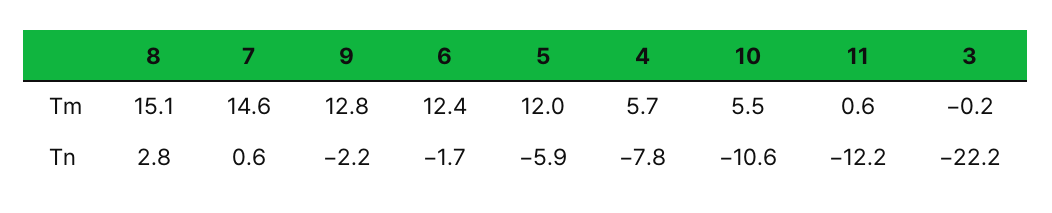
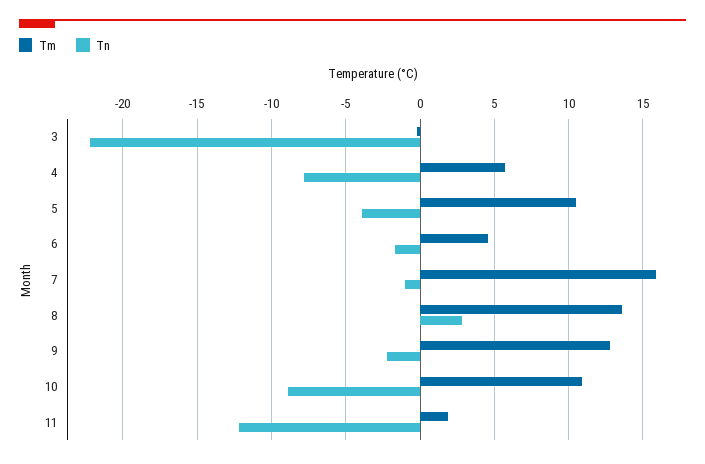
Tm, 8: 15.1 -> 13.5
Tm, 7: 14.6 -> 16
Tm, 6: 12.4 -> 4.5
Tm, 5: 12 -> 10.5
Tm, 10: 5.5 -> 11
Tm, 11: 0.6 -> 2
Tn, 7: 0.6 -> -1
Tn, 5: -5.9 -> -4
Tn, 10: -10.6 -> -9

